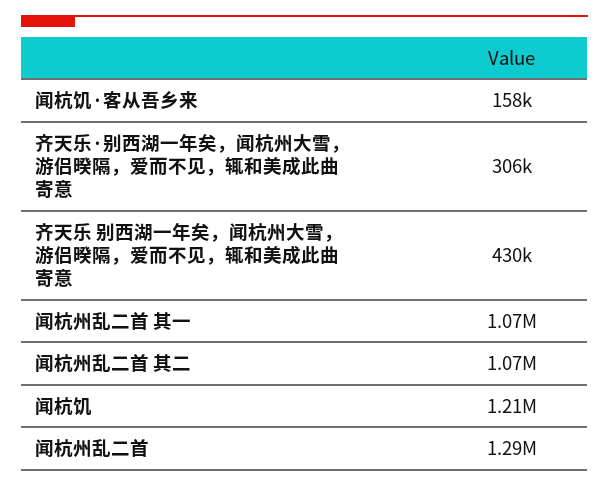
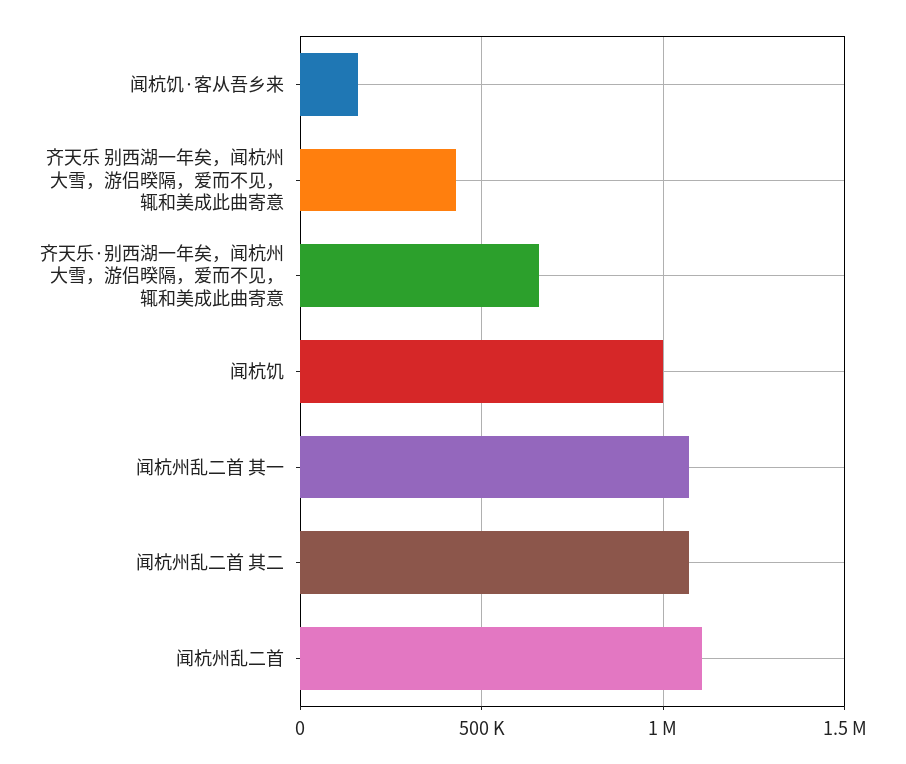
齐天乐·别西湖一年矣，闻杭州大雪，游侣暌隔，爱而不见，辄和美成此曲寄意: 306000 -> 650000
闻杭饥: 1210000 -> 1000000
闻杭州乱二首: 1290000 -> 1100000

